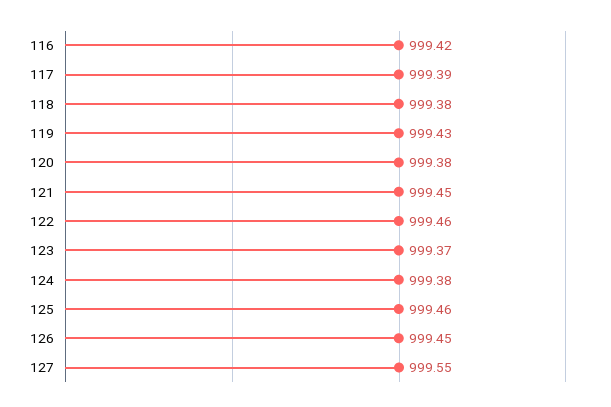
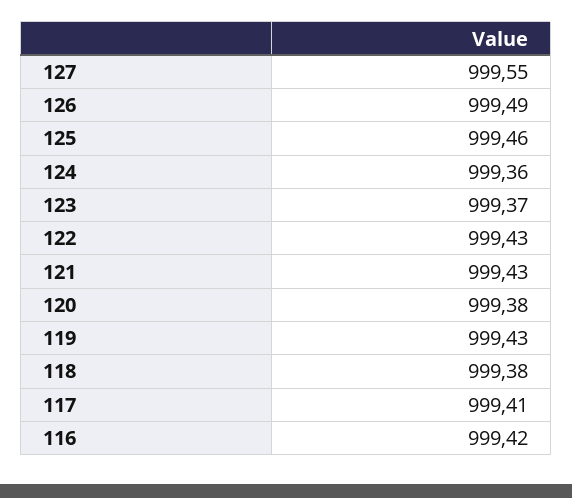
117: 999.39 -> 999.41
121: 999.45 -> 999.43
122: 999.46 -> 999.43
124: 999.38 -> 999.36
126: 999.45 -> 999.49

